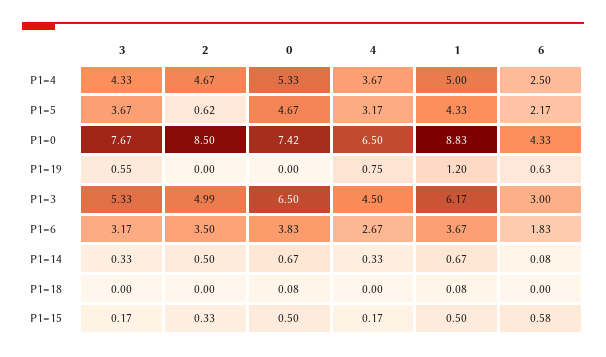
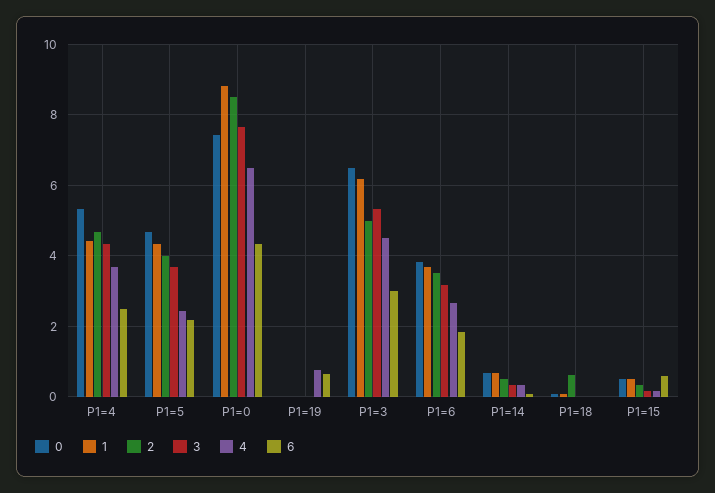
1, P1=4: 5 -> 4.4
2, P1=5: 0.62 -> 4
4, P1=5: 3.17 -> 2.4
3, P1=19: 0.55 -> 0
1, P1=19: 1.2 -> 0
2, P1=18: 0 -> 0.6

